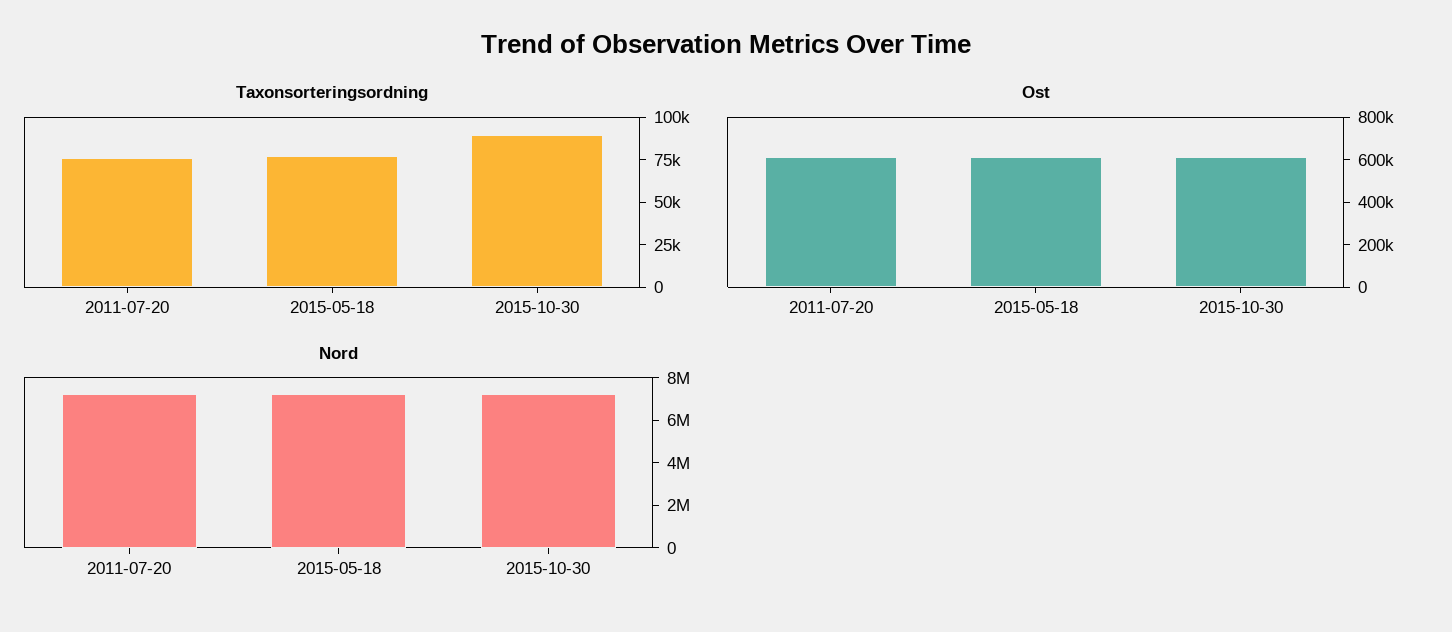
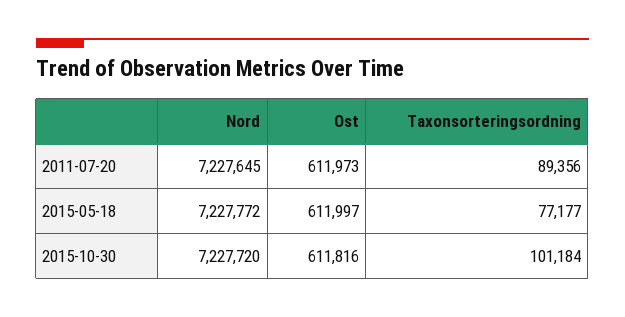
Taxonsorteringsordning, 2011-07-20: 75000 -> 89356
Taxonsorteringsordning, 2015-10-30: 90000 -> 101184

